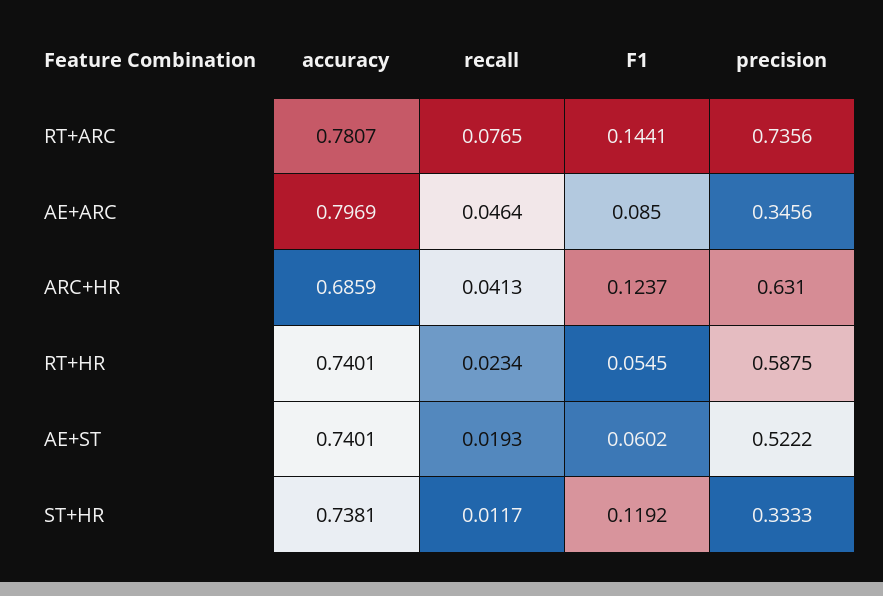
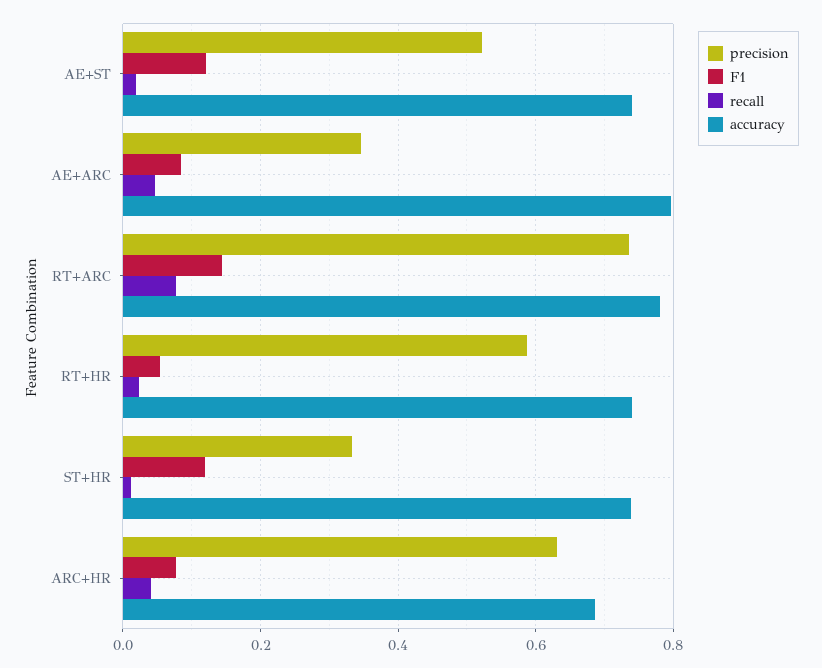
F1, ARC+HR: 0.1237 -> 0.08
F1, AE+ST: 0.0602 -> 0.12

